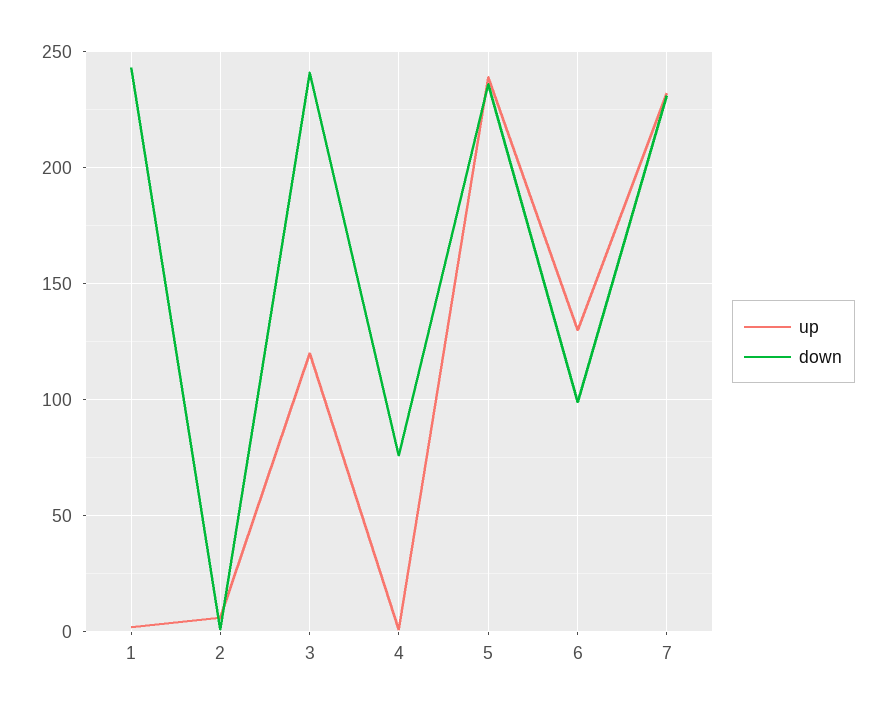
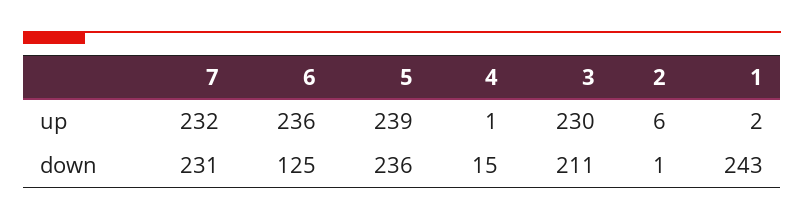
up, 3: 120 -> 230
down, 3: 240 -> 211
down, 4: 75 -> 15
up, 6: 130 -> 236
down, 6: 100 -> 125

